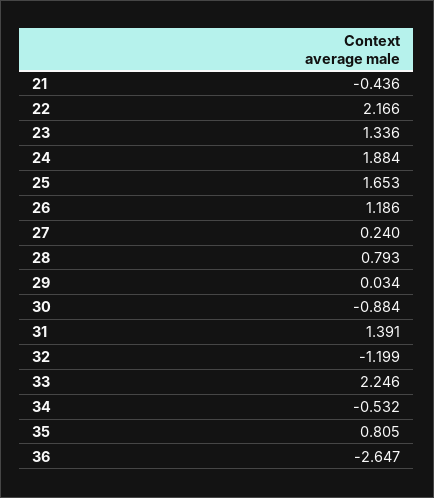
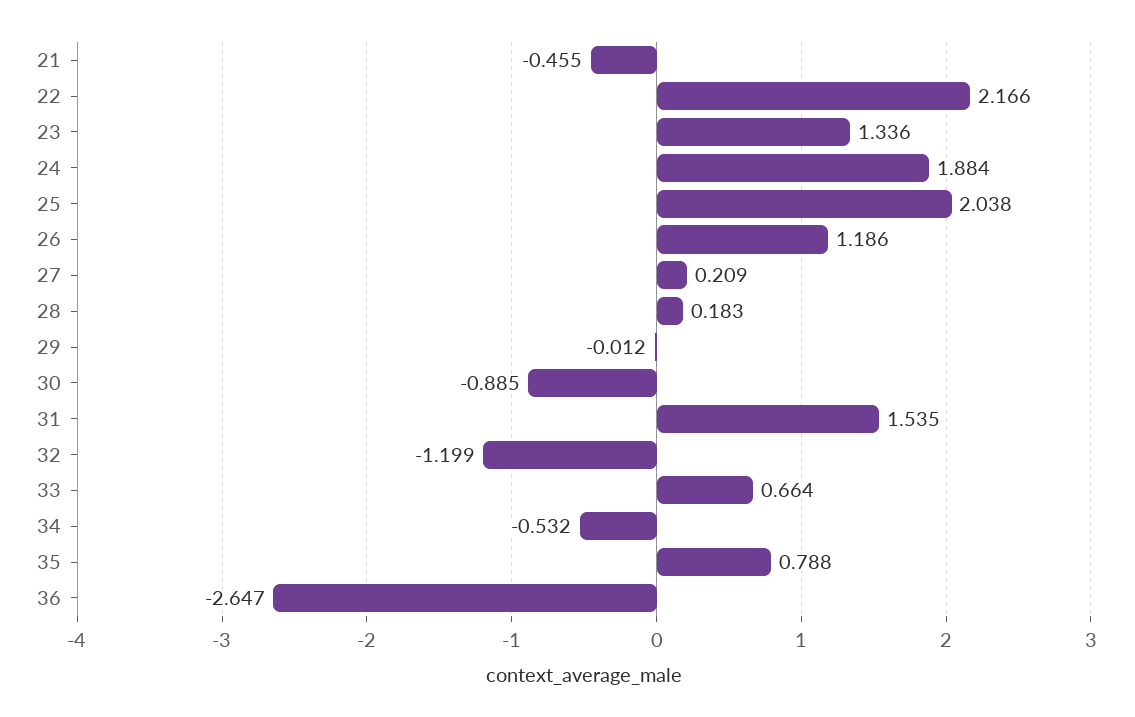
21: -0.436 -> -0.455
25: 1.653 -> 2.038
27: 0.24 -> 0.209
28: 0.793 -> 0.183
29: 0.034 -> -0.012
30: -0.884 -> -0.885
31: 1.391 -> 1.535
33: 2.246 -> 0.664
35: 0.805 -> 0.788

